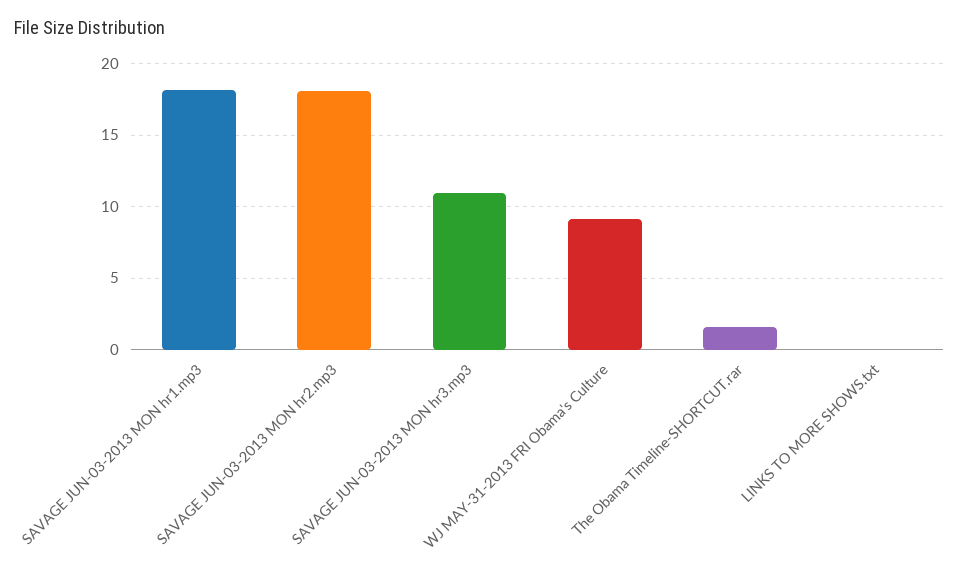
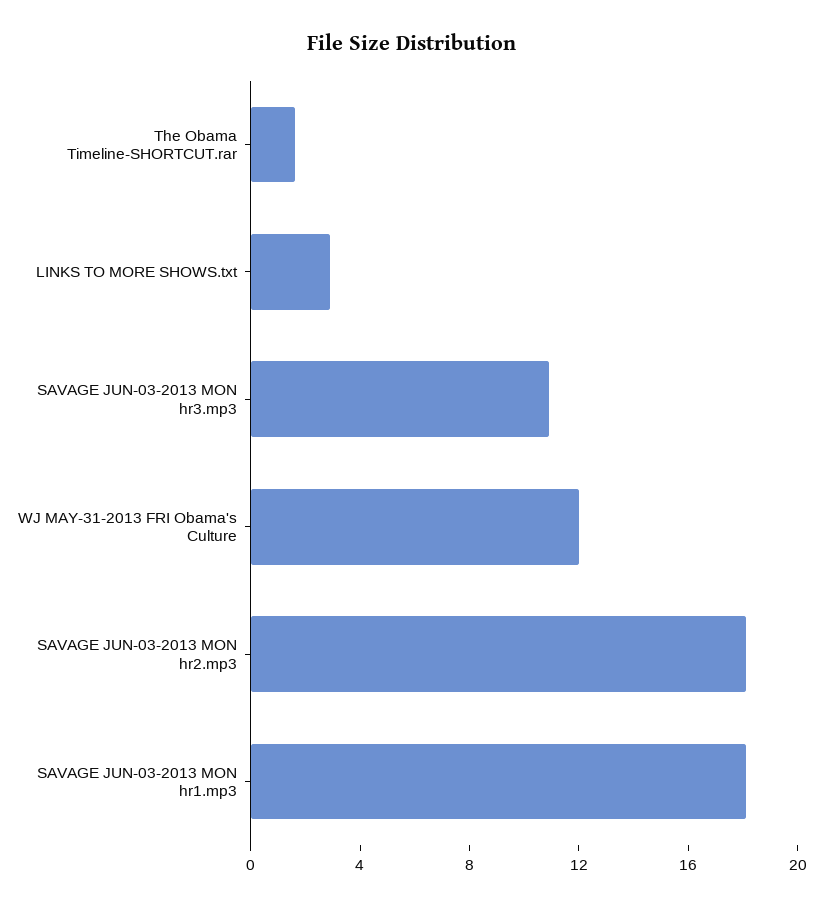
WJ MAY-31-2013 FRI Obama's Culture: 9 -> 12
LINKS TO MORE SHOWS.txt: 0 -> 3

